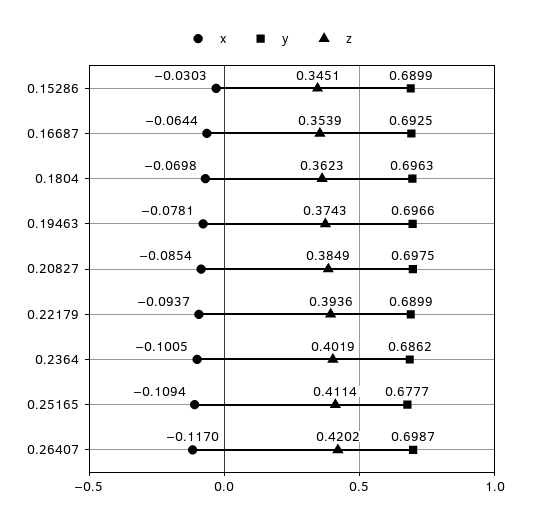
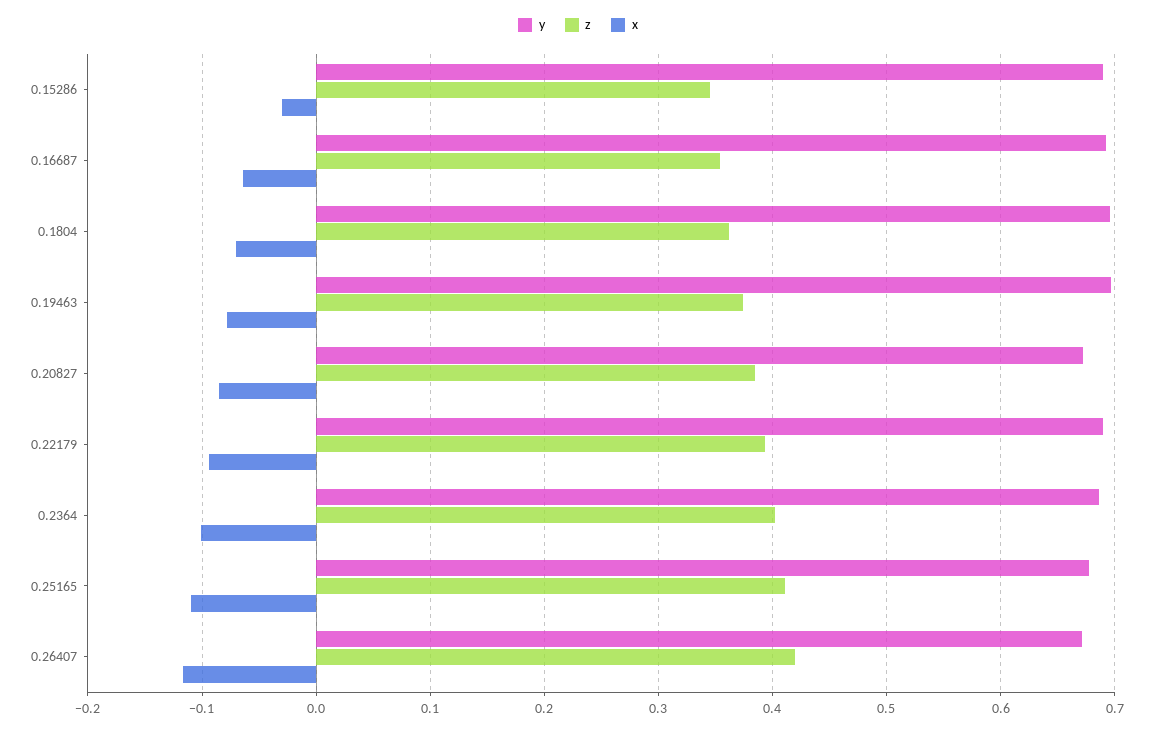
y, 0.20827: 0.6975 -> 0.67
y, 0.26407: 0.6987 -> 0.67

